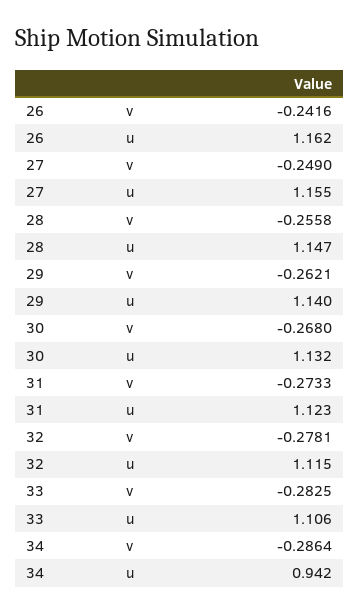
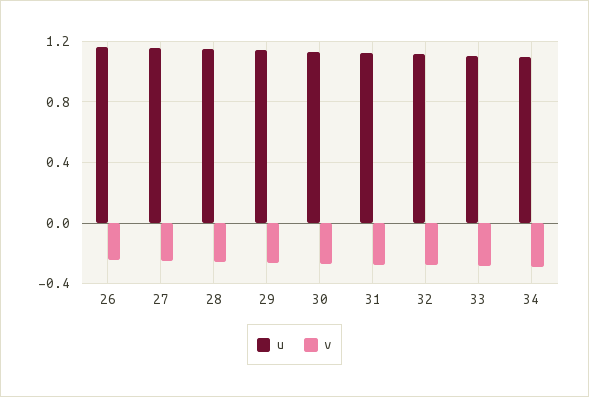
u, 34: 0.942 -> 1.1

